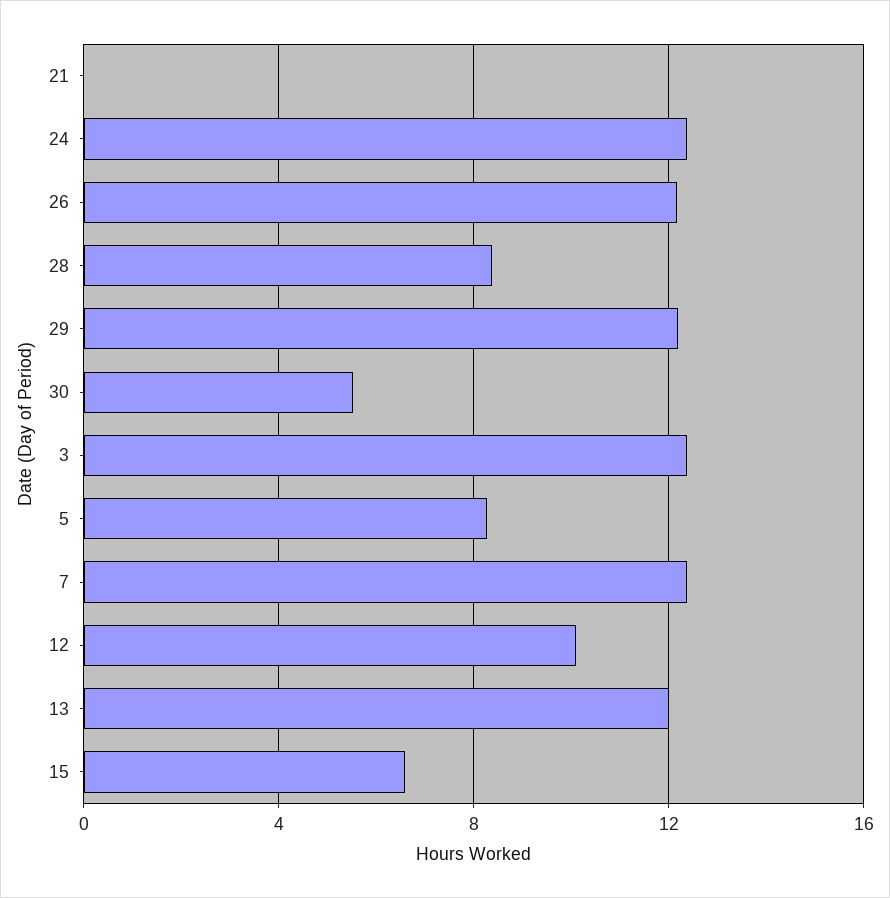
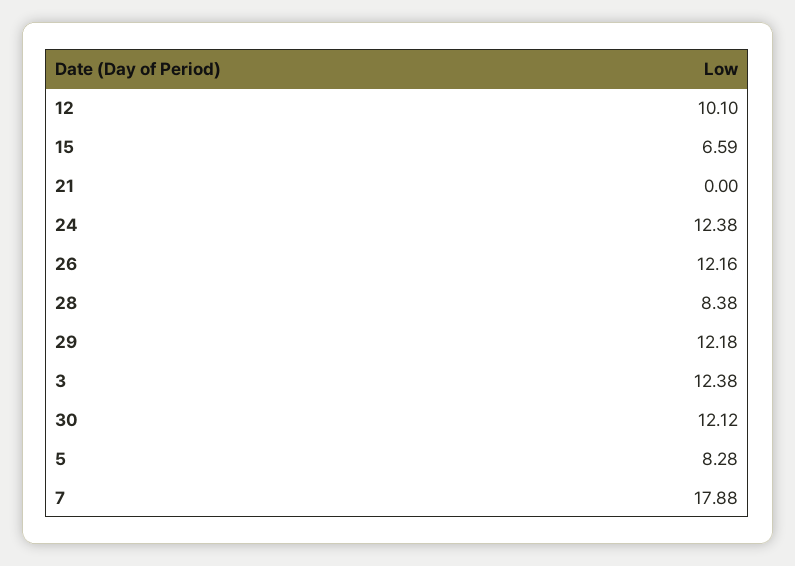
30: 5.5 -> 12.12
7: 12.5 -> 17.88
13: 12 -> none

